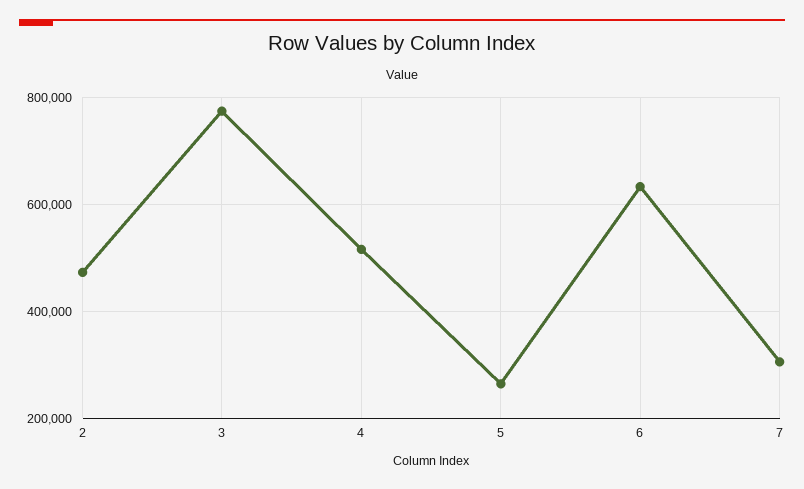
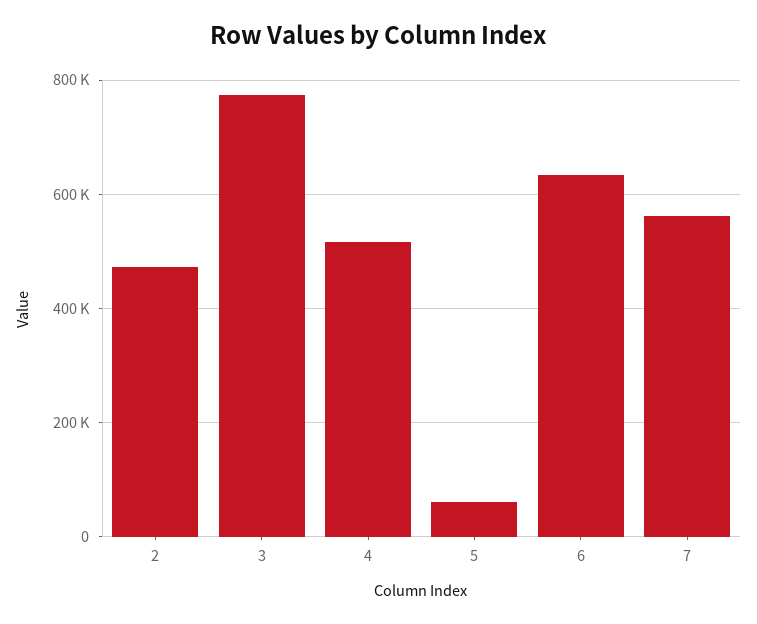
5: 260000 -> 60000
7: 300000 -> 560000

